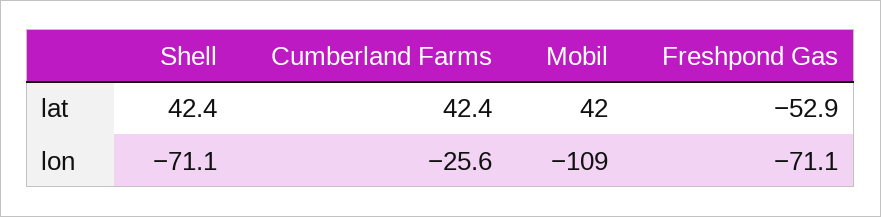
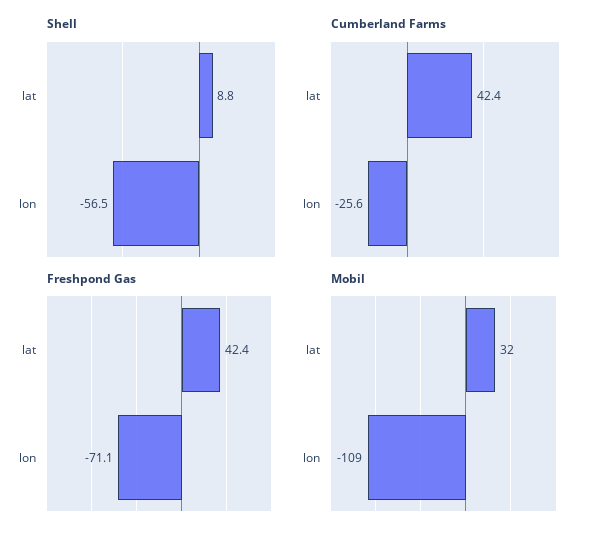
Shell, lat: 42.4 -> 8.8
Mobil, lat: 42 -> 32
Freshpond Gas, lat: -52.9 -> 42.4
Shell, lon: -71.1 -> -56.5

